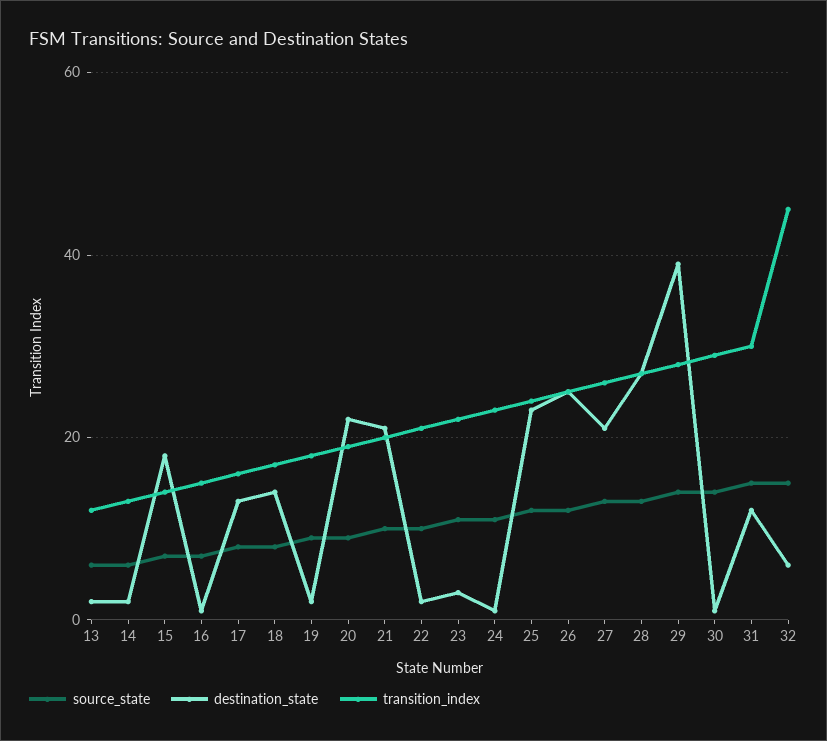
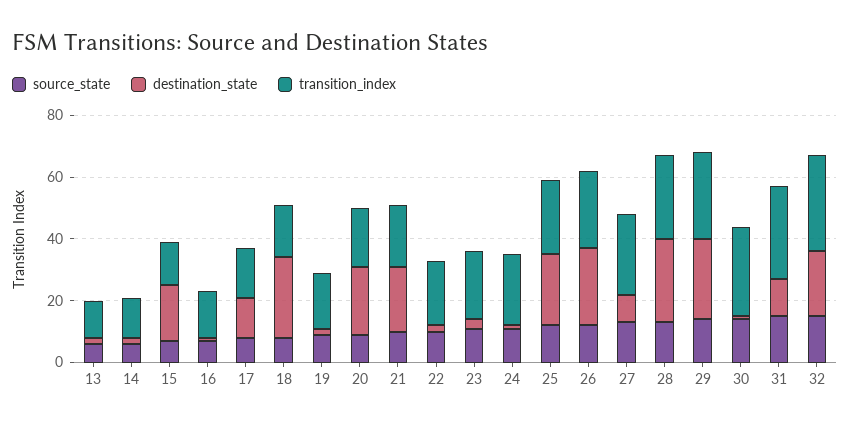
destination_state, 18: 15 -> 25
destination_state, 27: 20 -> 10
destination_state, 29: 40 -> 25
destination_state, 32: 5 -> 20
transition_index, 32: 45 -> 30

